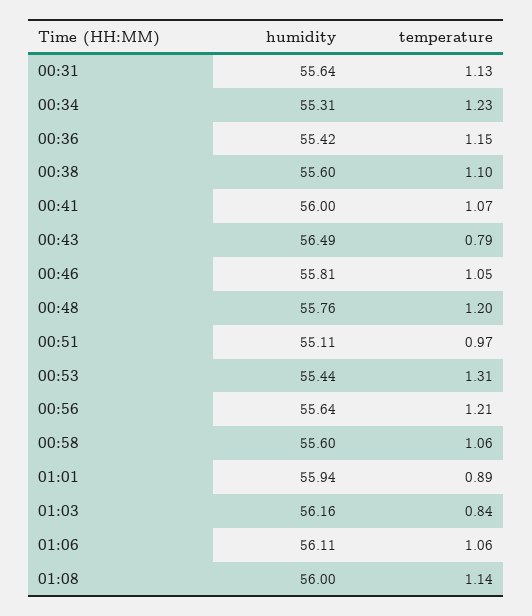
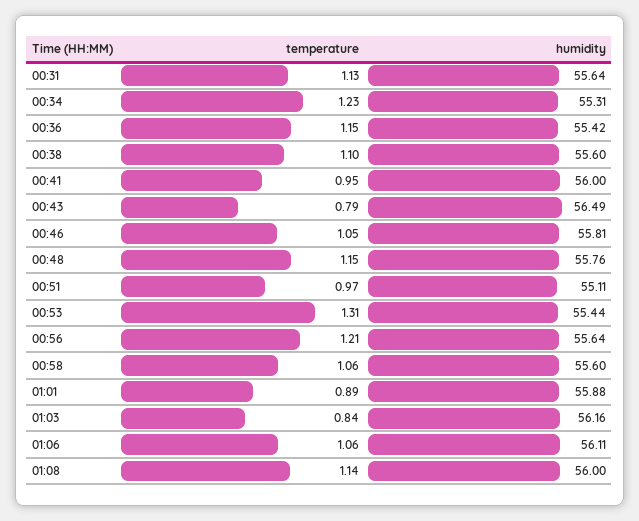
temperature, 00:41: 1.07 -> 0.95
temperature, 00:48: 1.2 -> 1.15
humidity, 01:01: 55.94 -> 55.88

